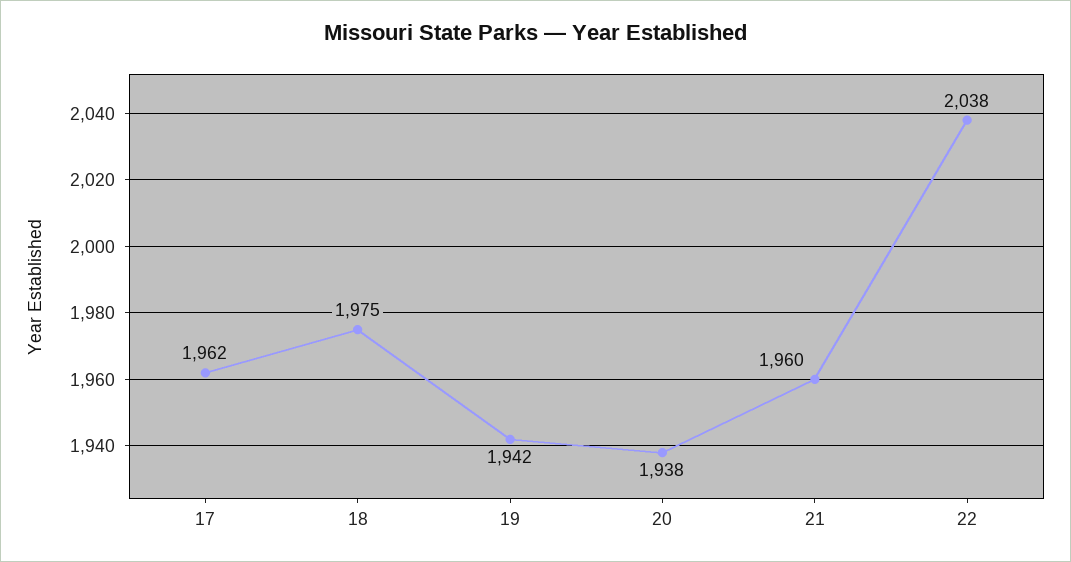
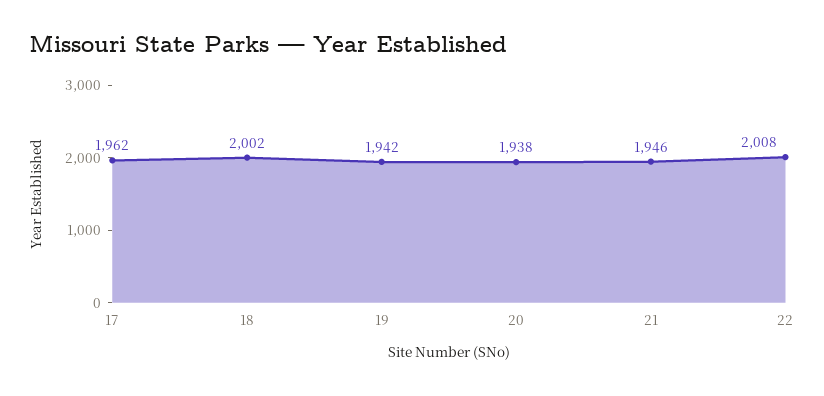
18: 1975 -> 2002
21: 1960 -> 1946
22: 2038 -> 2008

